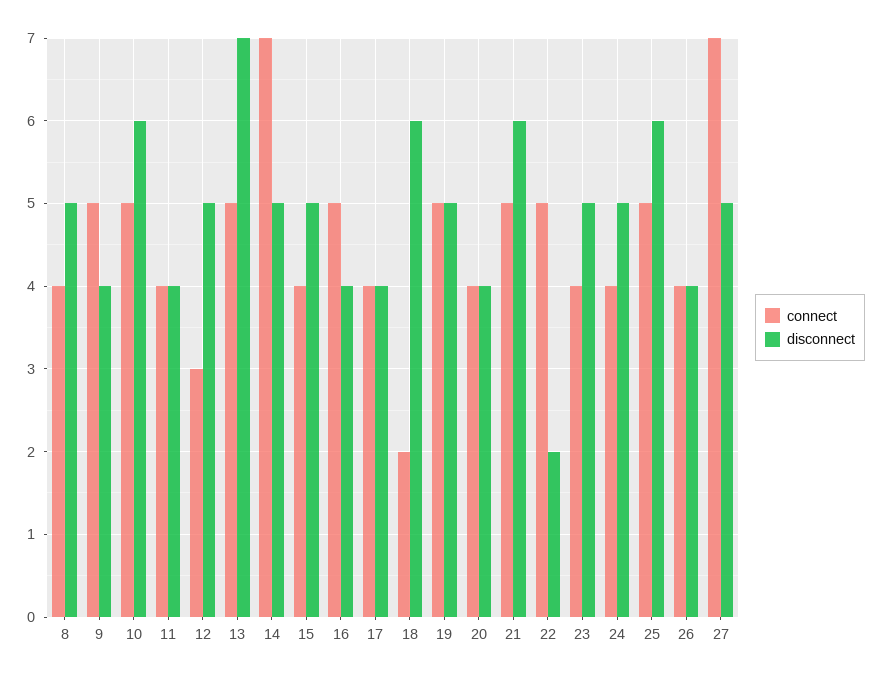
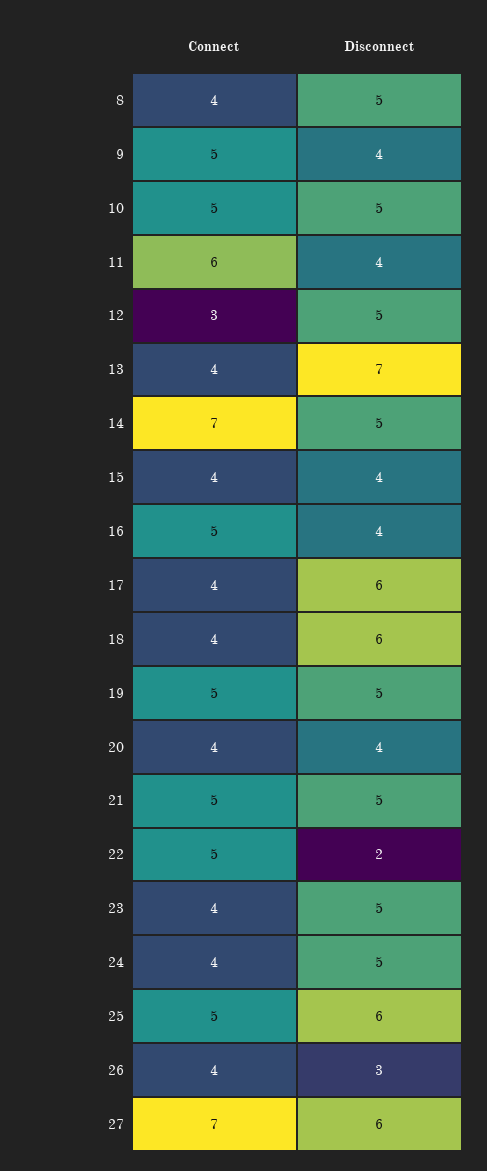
disconnect, 10: 6 -> 5
connect, 11: 4 -> 6
connect, 13: 5 -> 4
disconnect, 15: 5 -> 4
disconnect, 17: 4 -> 6
connect, 18: 2 -> 4
disconnect, 21: 6 -> 5
disconnect, 26: 4 -> 3
disconnect, 27: 5 -> 6

